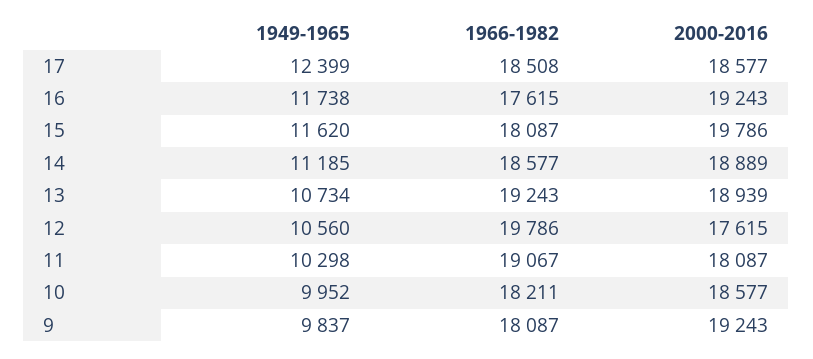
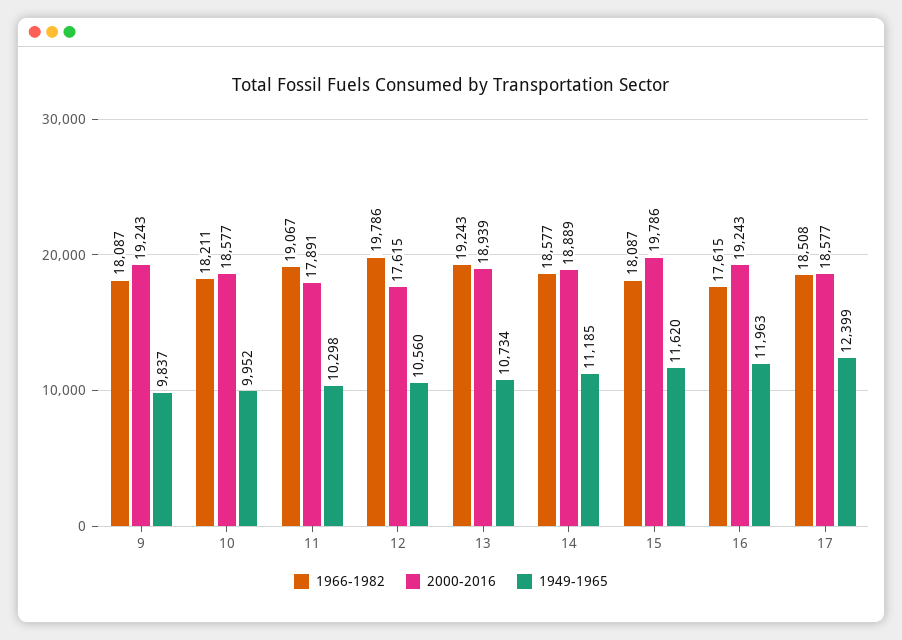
1949-1965, 16: 11738 -> 11963
2000-2016, 11: 18087 -> 17891

